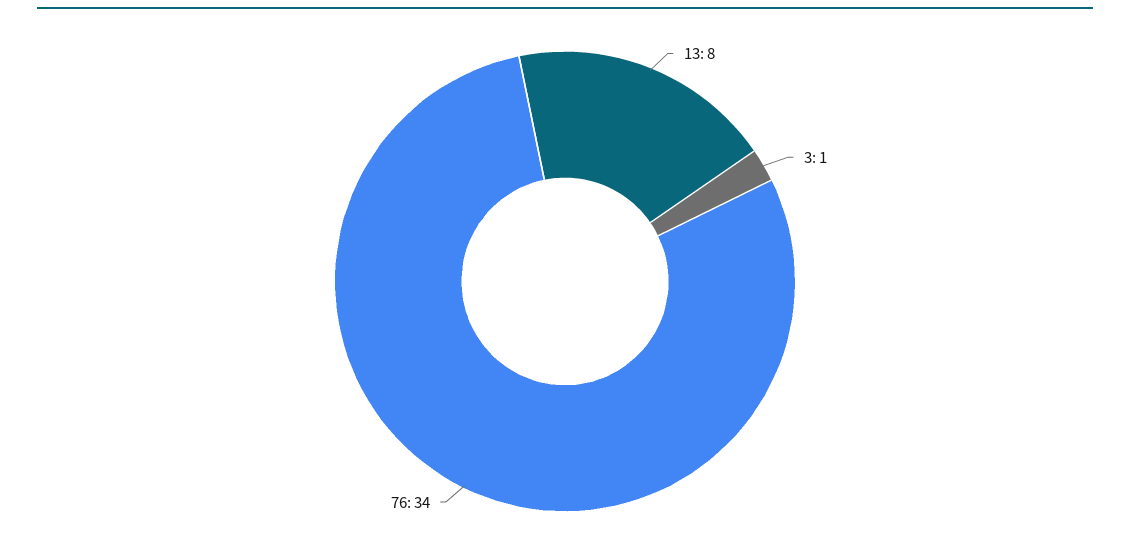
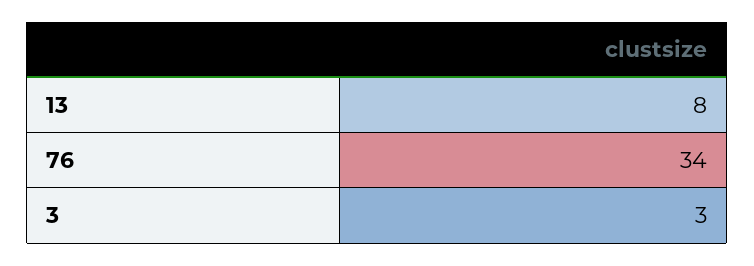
3: 1 -> 3

